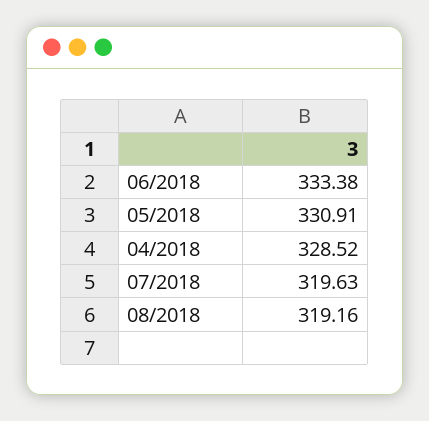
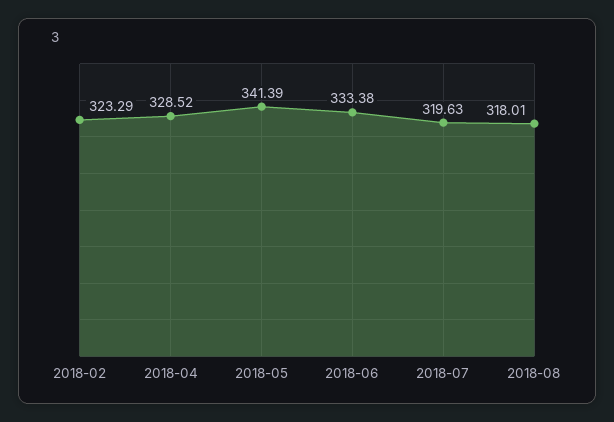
05/2018: 330.91 -> 341.39
08/2018: 319.16 -> 318.01
2018-02: none -> 323.29

